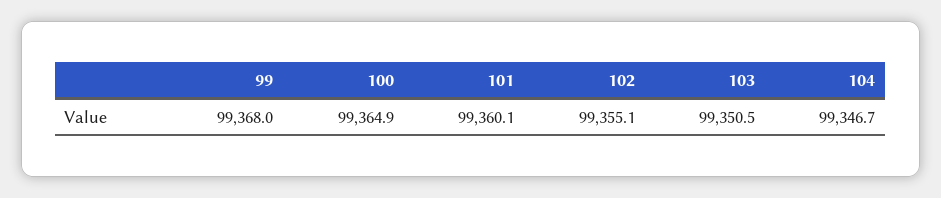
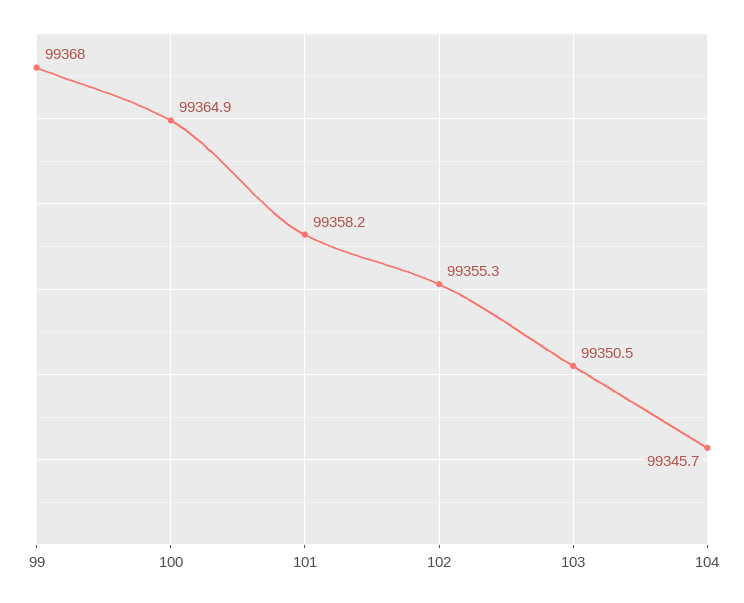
101: 99360.1 -> 99358.2
102: 99355.1 -> 99355.3
104: 99346.7 -> 99345.7

